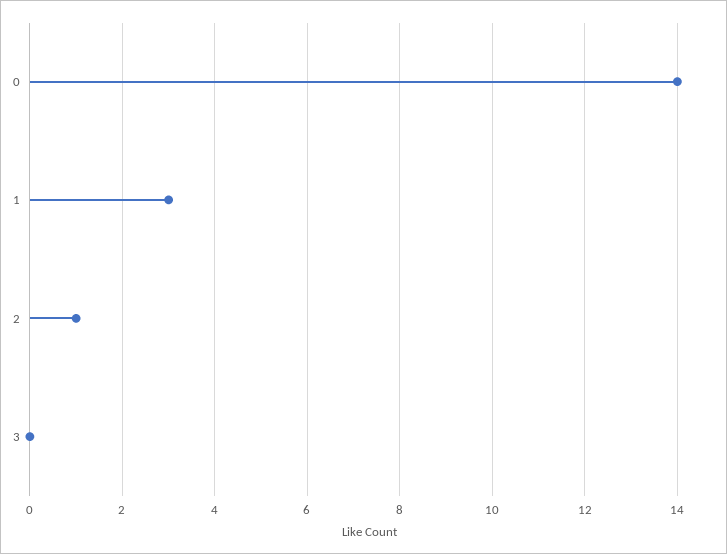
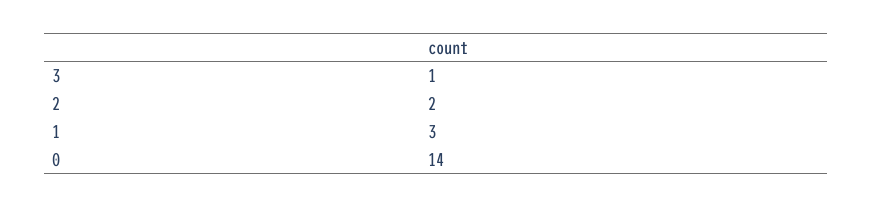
2: 1 -> 2
3: 0 -> 1

